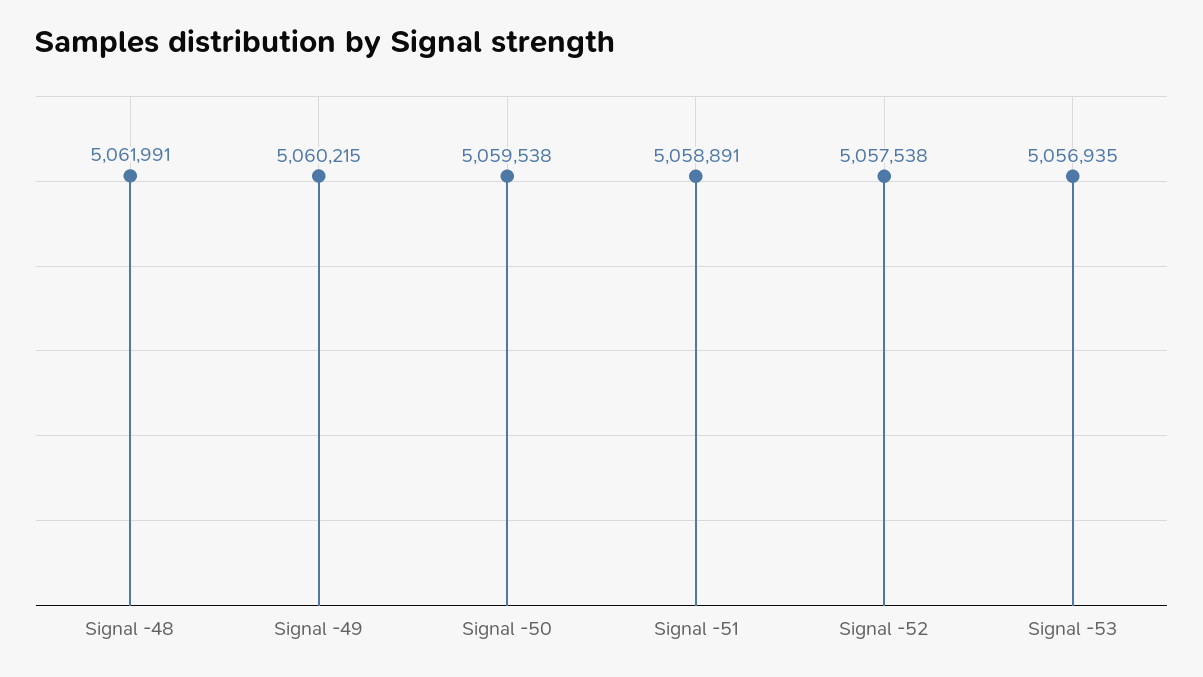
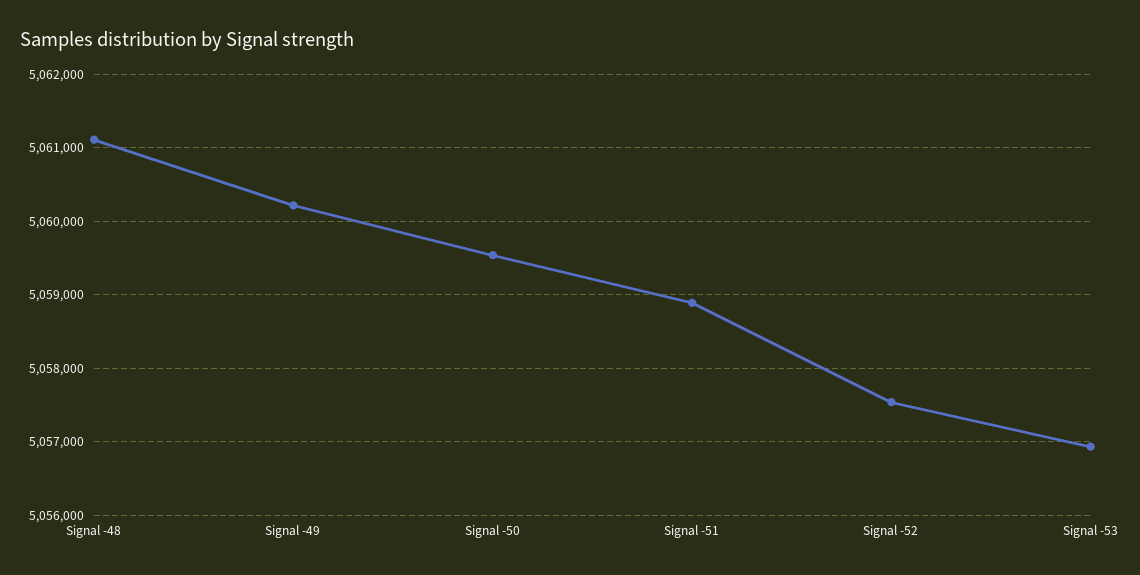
Signal -48: 5061991 -> 5061100

